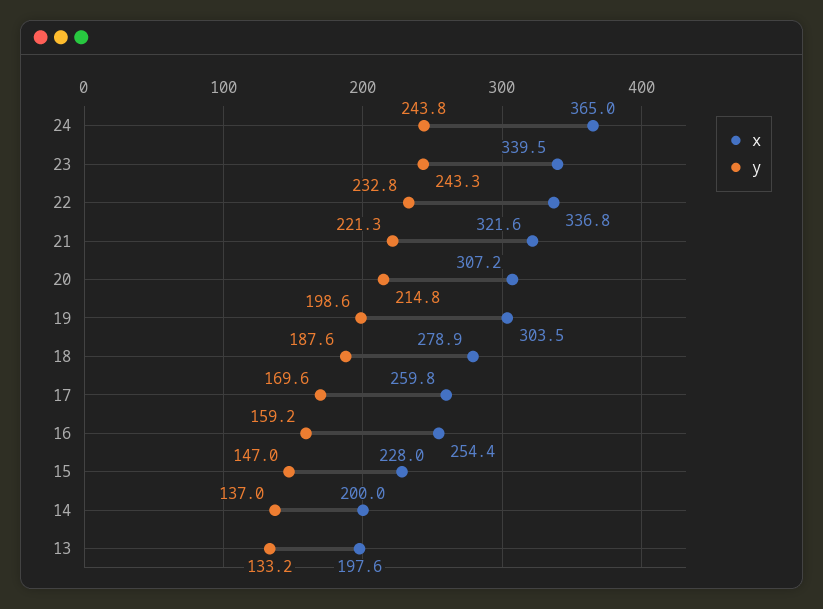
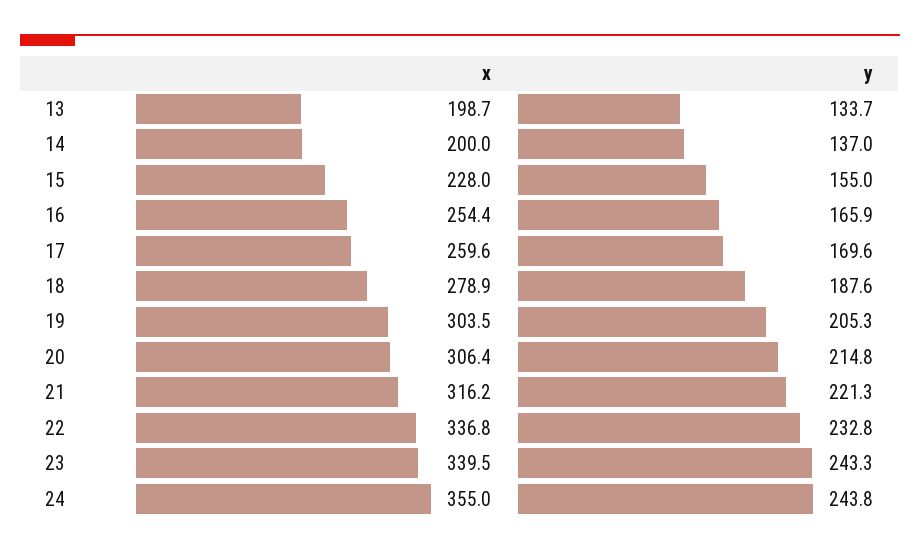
x, 24: 365 -> 355
x, 21: 321.6 -> 316.2
x, 20: 307.2 -> 306.4
y, 19: 198.6 -> 205.3
x, 17: 259.8 -> 259.6
y, 16: 159.2 -> 165.9
y, 15: 147 -> 155
x, 13: 197.6 -> 198.7
y, 13: 133.2 -> 133.7

